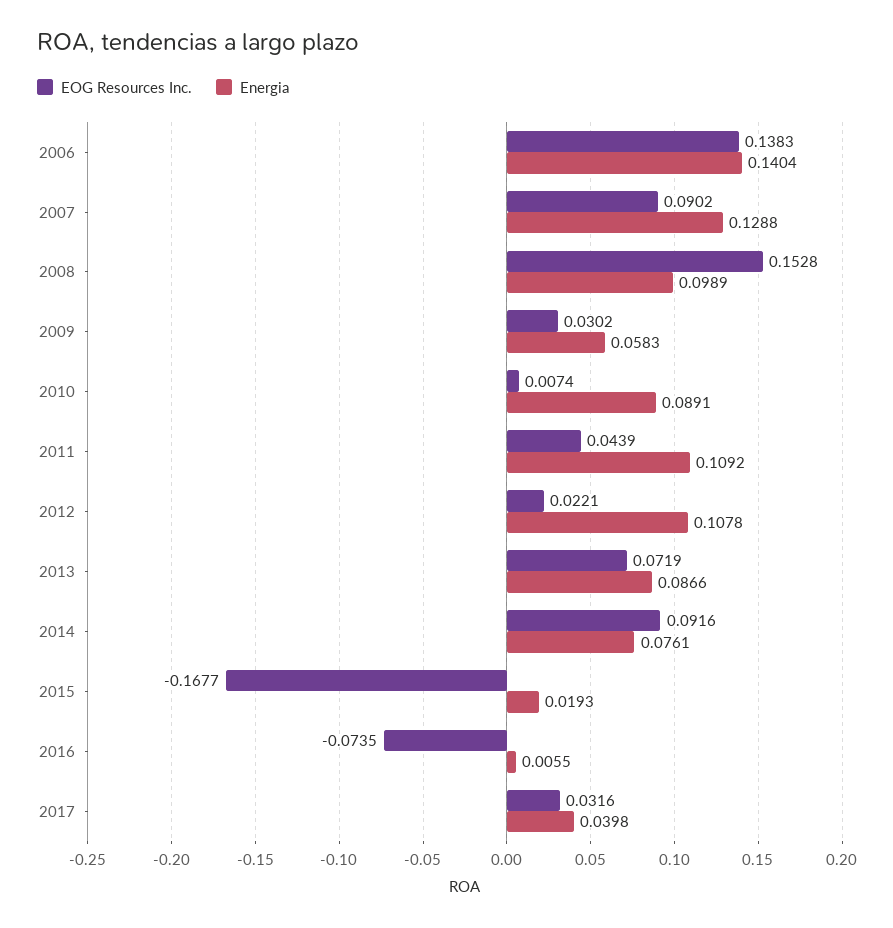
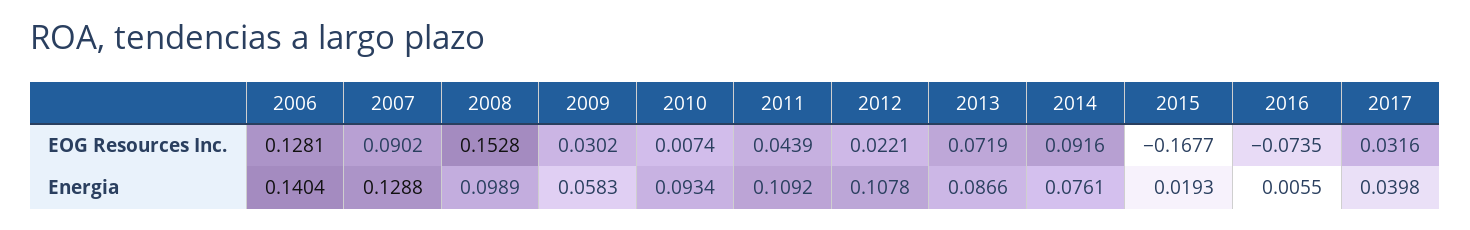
EOG Resources Inc., 2006: 0.1383 -> 0.1281
Energia, 2010: 0.0891 -> 0.0934

